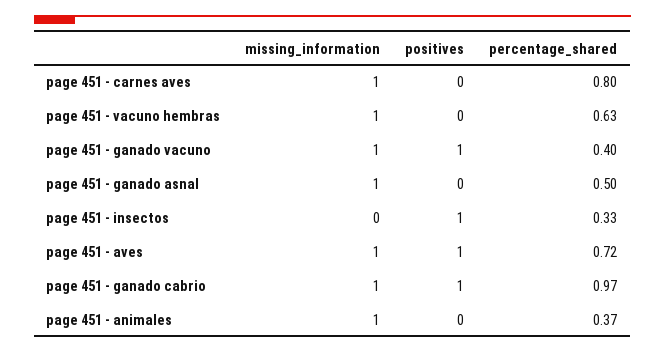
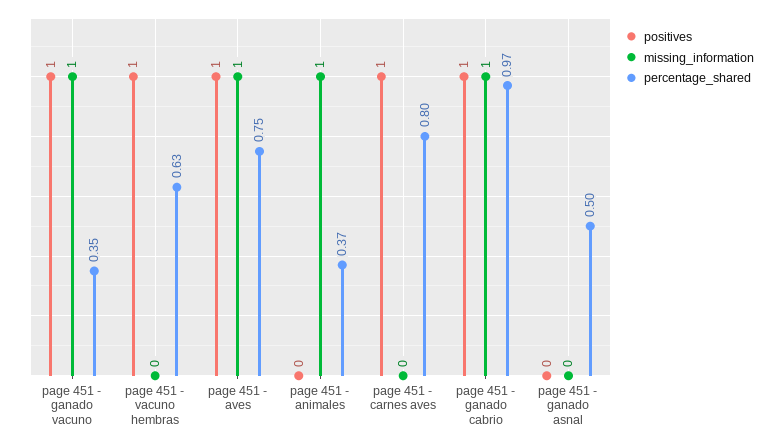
missing_information, page 451 - carnes aves: 1 -> 0
positives, page 451 - carnes aves: 0 -> 1
missing_information, page 451 - vacuno hembras: 1 -> 0
positives, page 451 - vacuno hembras: 0 -> 1
percentage_shared, page 451 - ganado vacuno: 0.4 -> 0.35
missing_information, page 451 - ganado asnal: 1 -> 0
missing_information, page 451 - insectos: 0 -> none
positives, page 451 - insectos: 1 -> none
percentage_shared, page 451 - insectos: 0.33 -> none
percentage_shared, page 451 - aves: 0.72 -> 0.75

